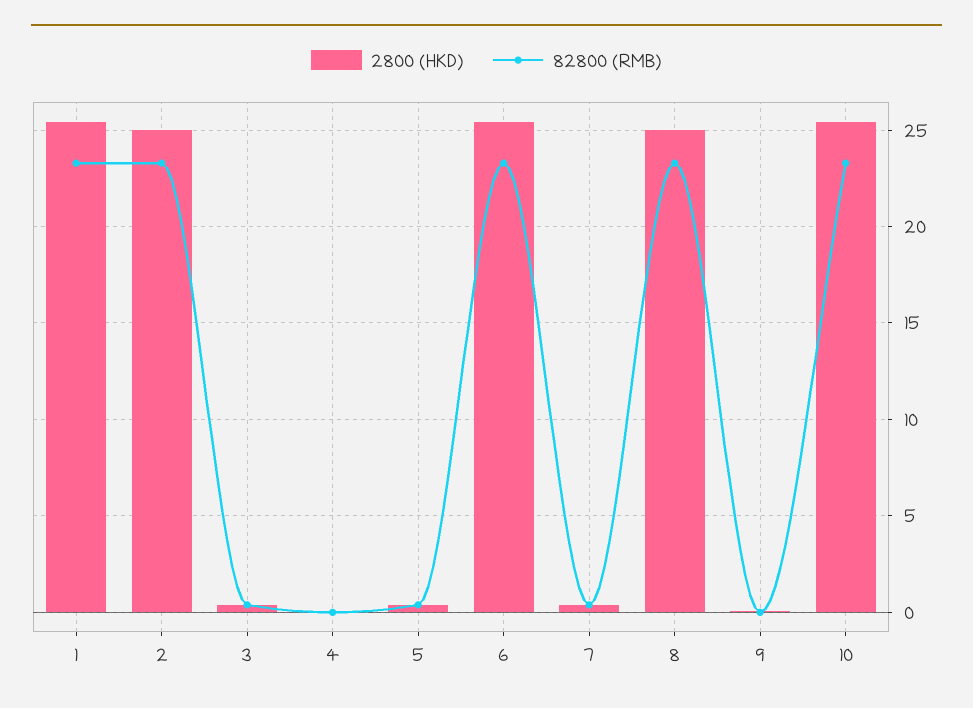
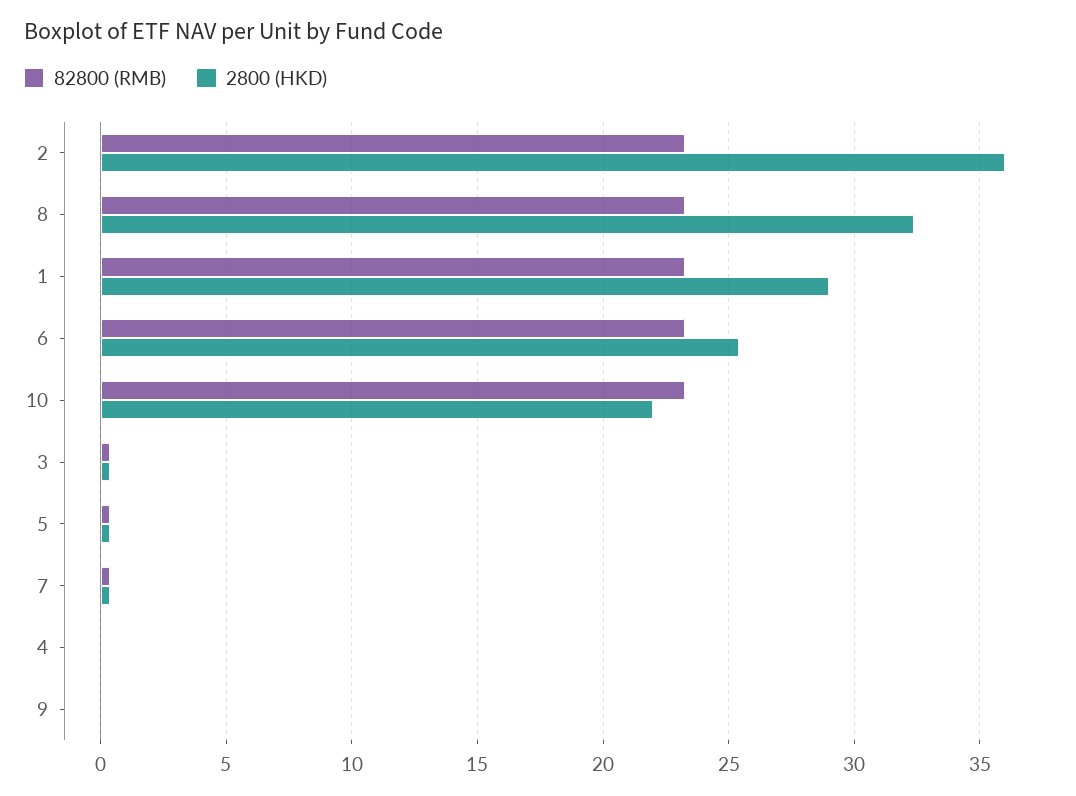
2800 (HKD), 1: 25.5 -> 29
2800 (HKD), 2: 25 -> 36
2800 (HKD), 8: 25 -> 32.5
2800 (HKD), 10: 25.5 -> 22

